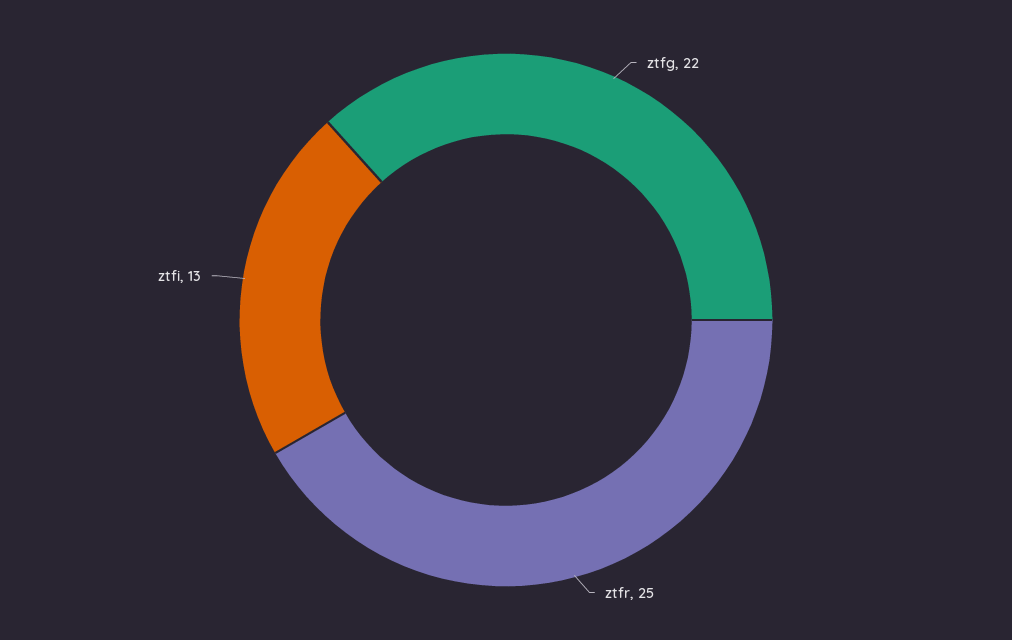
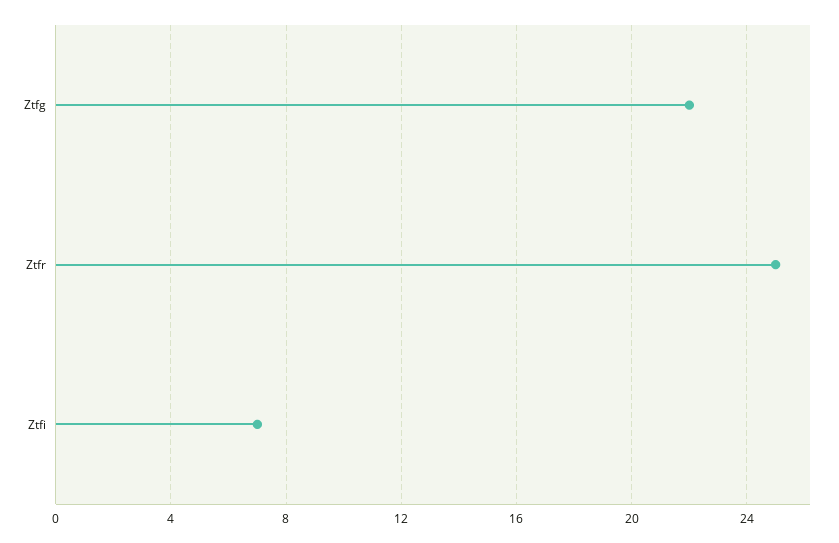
ztfi: 13 -> 7

